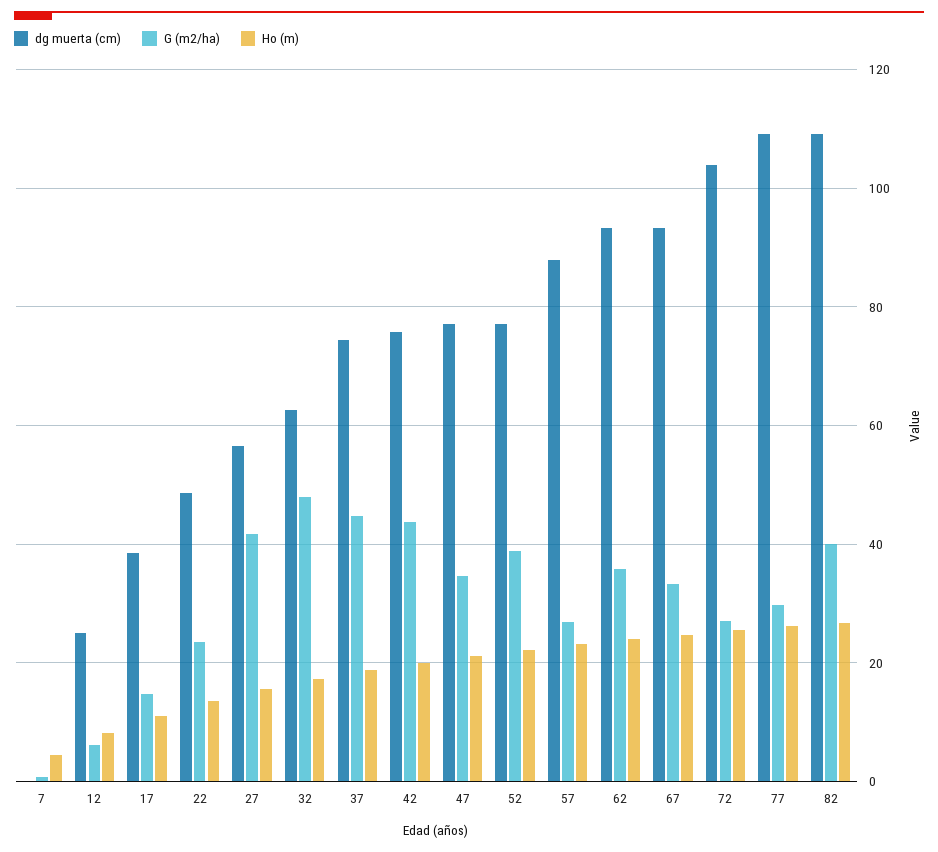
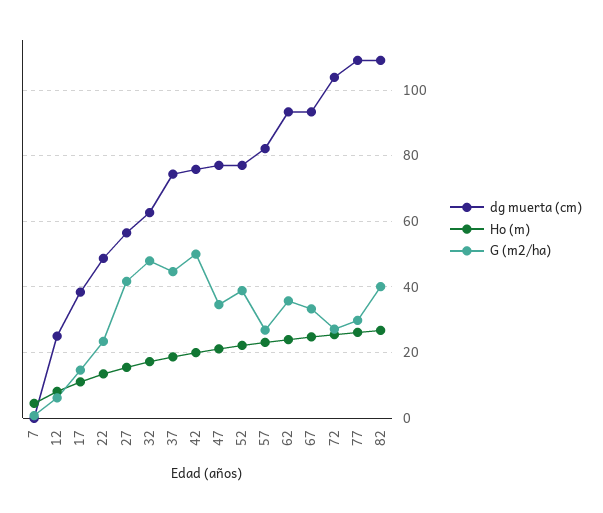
G (m2/ha), 42: 44 -> 50
dg muerta (cm), 57: 88 -> 82

